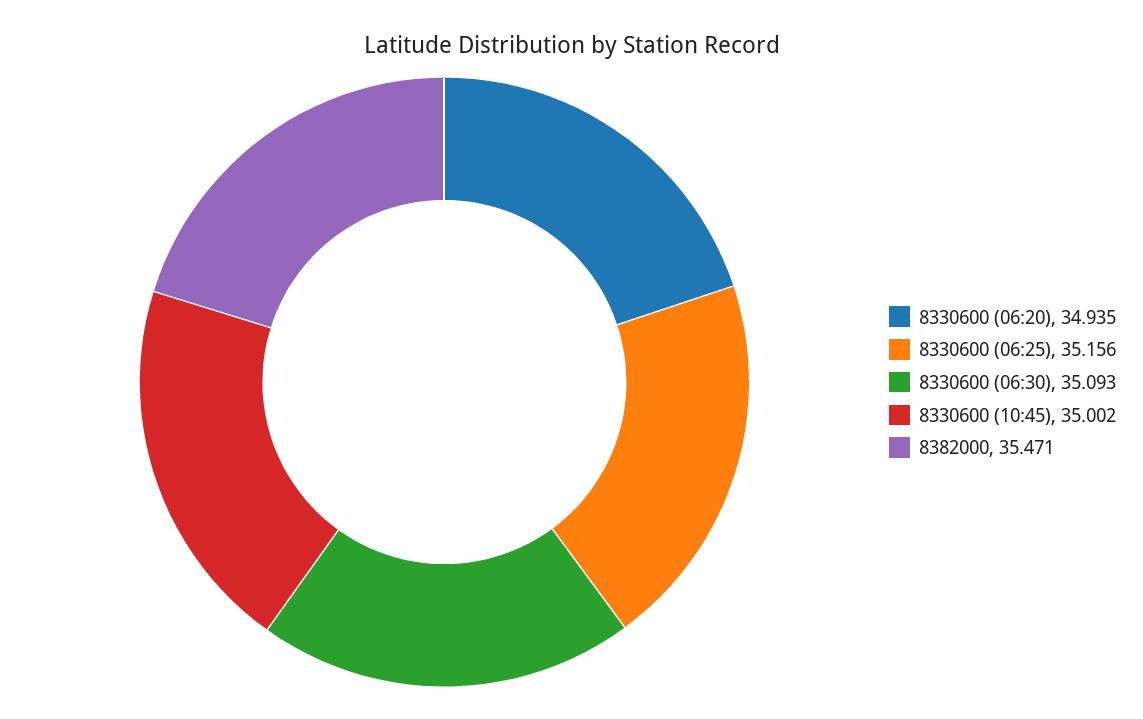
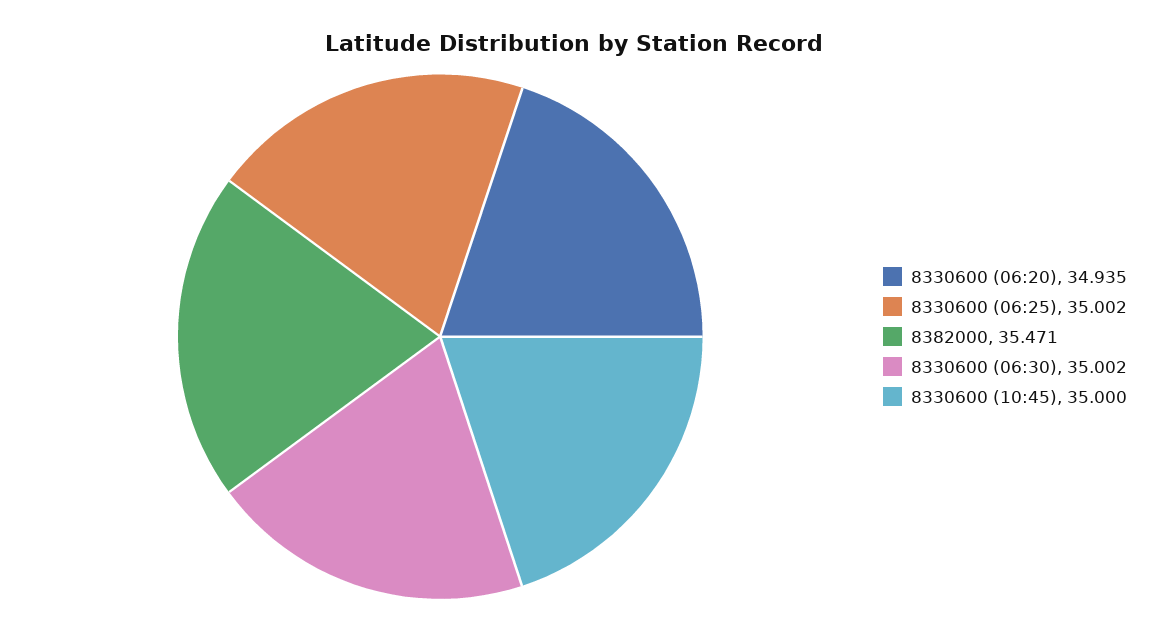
8330600 (06:25): 35.156 -> 35.002
8330600 (06:30): 35.093 -> 35.002
8330600 (10:45): 35.002 -> 35

